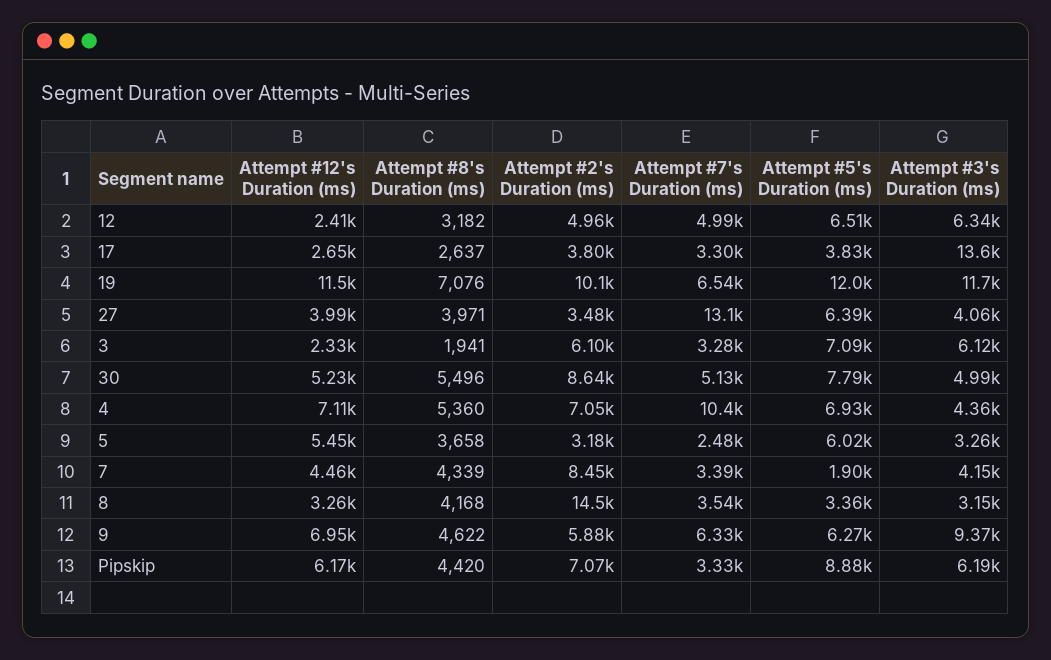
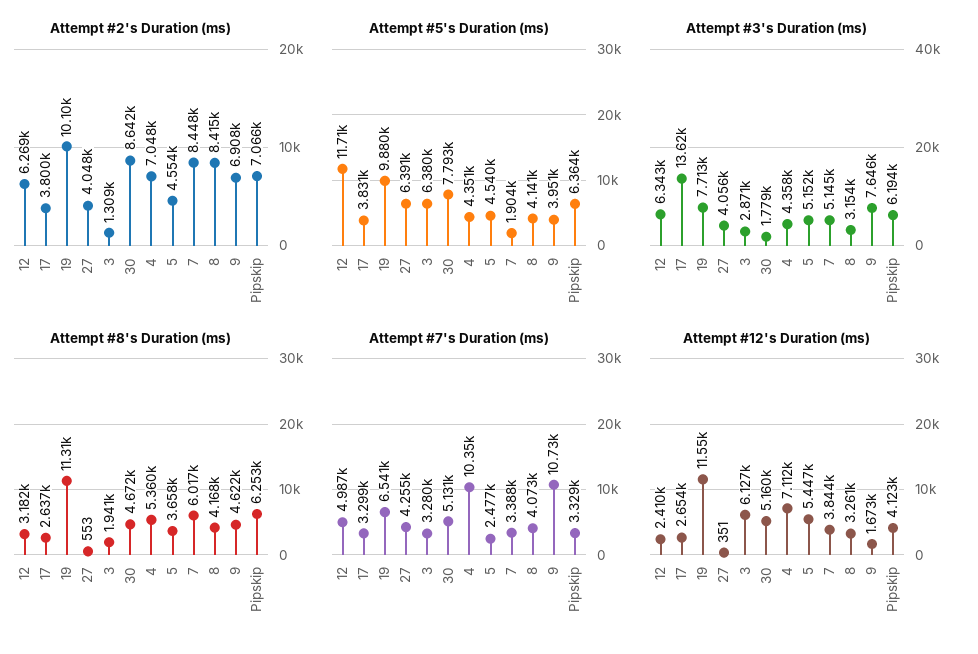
Attempt #2's Duration (ms), 12: 4960 -> 6269
Attempt #5's Duration (ms), 12: 6510 -> 11710
Attempt #8's Duration (ms), 19: 7076 -> 11310
Attempt #5's Duration (ms), 19: 12000 -> 9880
Attempt #3's Duration (ms), 19: 11700 -> 7713
Attempt #12's Duration (ms), 27: 3990 -> 351
Attempt #8's Duration (ms), 27: 3971 -> 553
Attempt #2's Duration (ms), 27: 3480 -> 4048
Attempt #7's Duration (ms), 27: 13100 -> 4255
Attempt #12's Duration (ms), 3: 2330 -> 6127
Attempt #2's Duration (ms), 3: 6100 -> 1309
Attempt #5's Duration (ms), 3: 7090 -> 6380
Attempt #3's Duration (ms), 3: 6120 -> 2871
Attempt #12's Duration (ms), 30: 5230 -> 5160
Attempt #8's Duration (ms), 30: 5496 -> 4672
Attempt #3's Duration (ms), 30: 4990 -> 1779
Attempt #5's Duration (ms), 4: 6930 -> 4351
Attempt #2's Duration (ms), 5: 3180 -> 4554
Attempt #5's Duration (ms), 5: 6020 -> 4540
Attempt #3's Duration (ms), 5: 3260 -> 5152
Attempt #12's Duration (ms), 7: 4460 -> 3844
Attempt #8's Duration (ms), 7: 4339 -> 6017
Attempt #3's Duration (ms), 7: 4150 -> 5145
Attempt #2's Duration (ms), 8: 14500 -> 8415
Attempt #7's Duration (ms), 8: 3540 -> 4073
Attempt #5's Duration (ms), 8: 3360 -> 4141
Attempt #12's Duration (ms), 9: 6950 -> 1673
Attempt #2's Duration (ms), 9: 5880 -> 6908
Attempt #7's Duration (ms), 9: 6330 -> 10730
Attempt #5's Duration (ms), 9: 6270 -> 3951
Attempt #3's Duration (ms), 9: 9370 -> 7646
Attempt #12's Duration (ms), Pipskip: 6170 -> 4123
Attempt #8's Duration (ms), Pipskip: 4420 -> 6253
Attempt #5's Duration (ms), Pipskip: 8880 -> 6364

